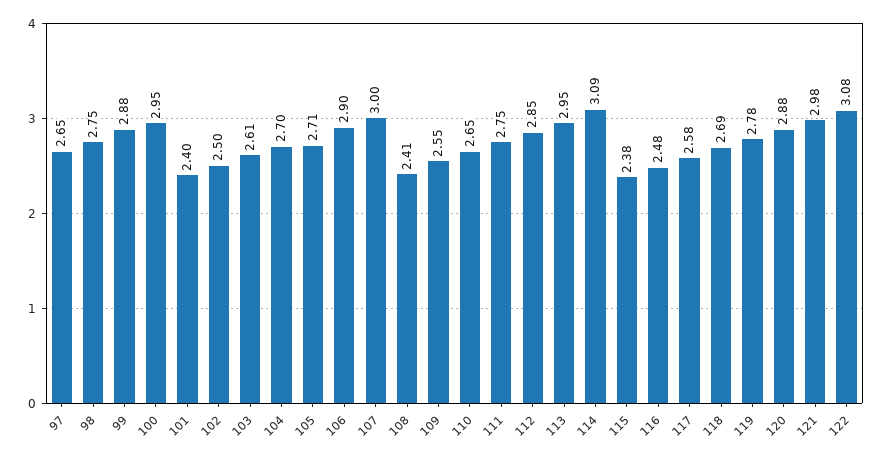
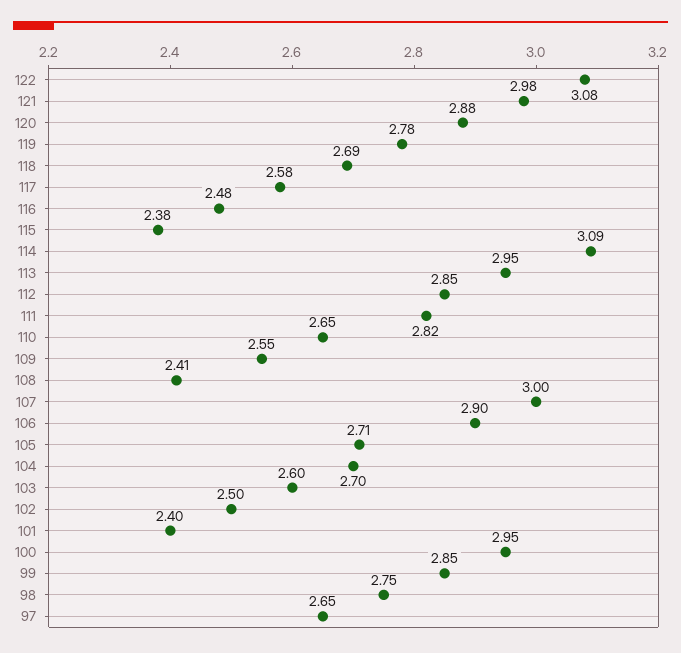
99: 2.88 -> 2.85
103: 2.61 -> 2.6
111: 2.75 -> 2.82

